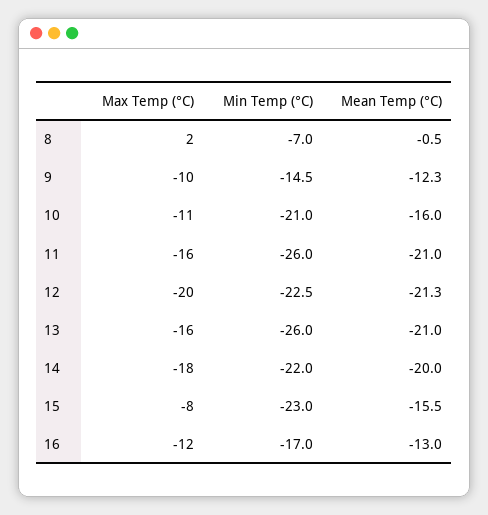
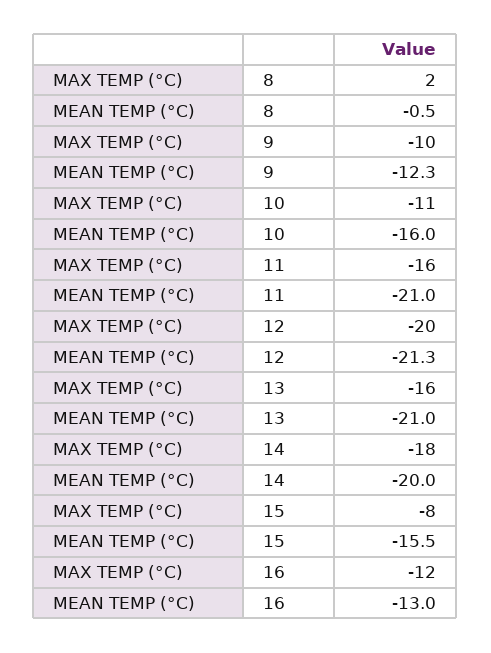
Min Temp (°C), 8: -7 -> none
Min Temp (°C), 9: -14.5 -> none
Min Temp (°C), 10: -21 -> none
Min Temp (°C), 11: -26 -> none
Min Temp (°C), 12: -22.5 -> none
Min Temp (°C), 13: -26 -> none
Min Temp (°C), 14: -22 -> none
Min Temp (°C), 15: -23 -> none
Min Temp (°C), 16: -17 -> none

